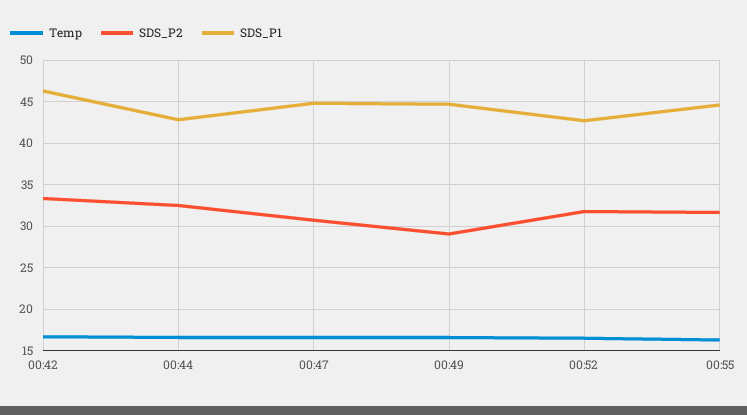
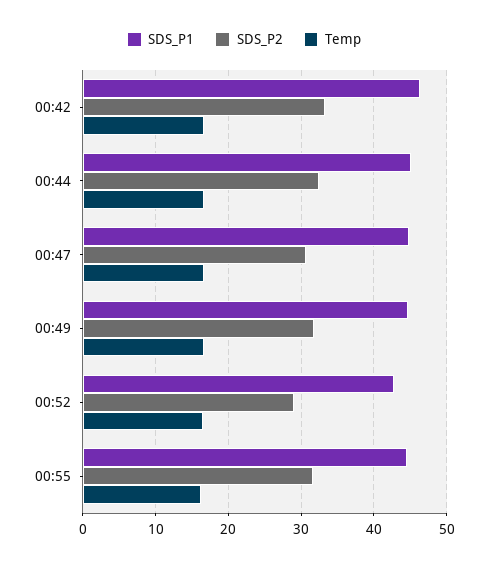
SDS_P1, 00:44: 43 -> 45
SDS_P2, 00:49: 29 -> 32
SDS_P2, 00:52: 32 -> 29

